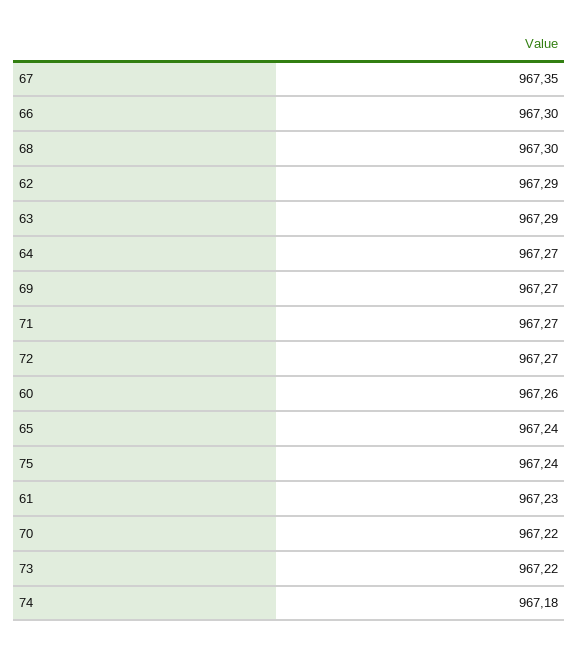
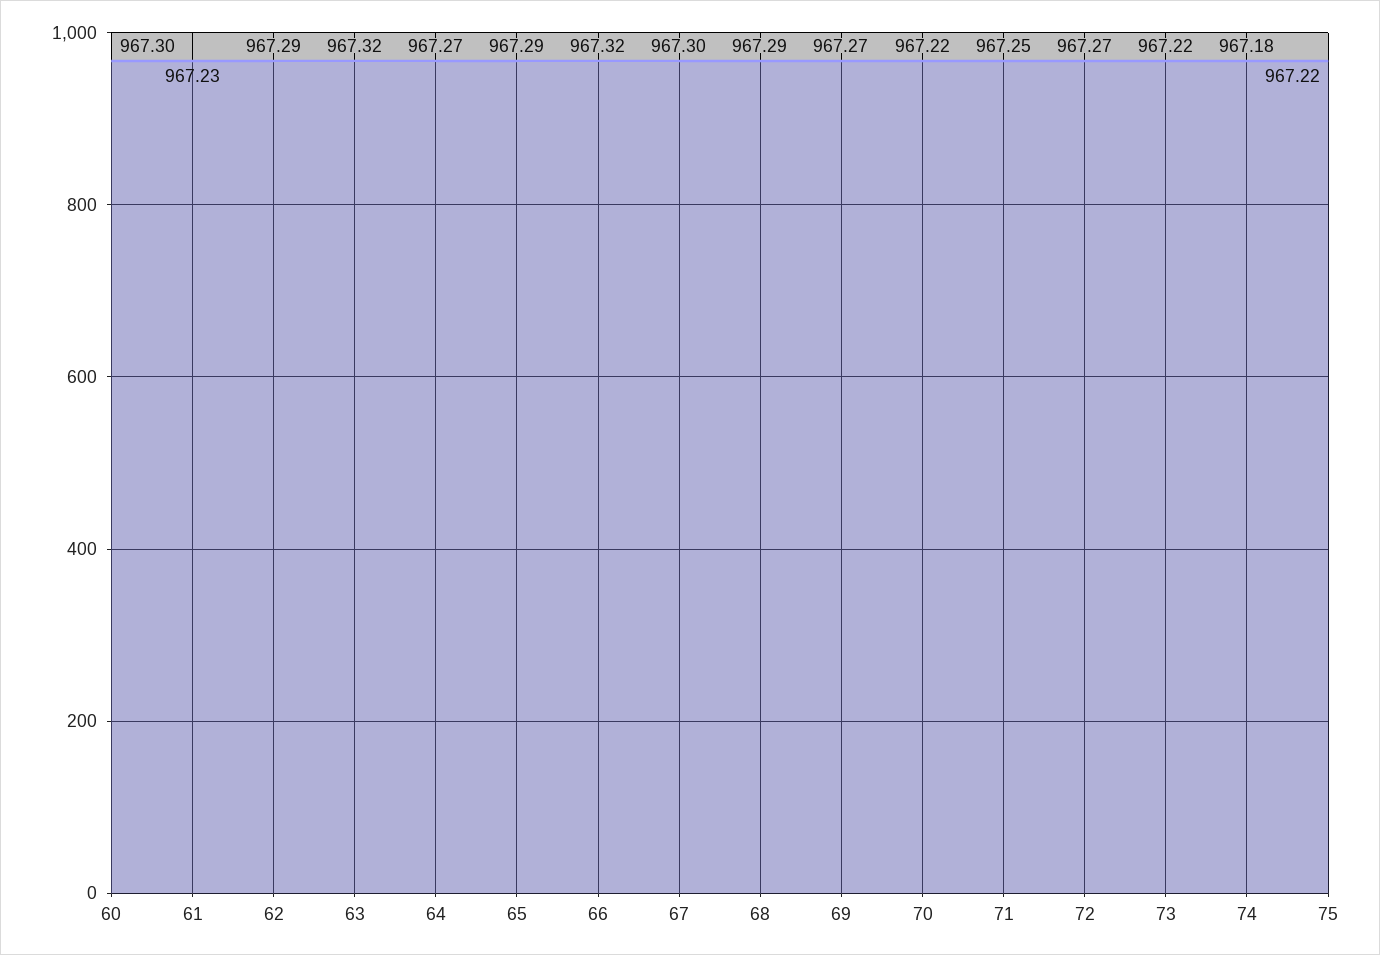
67: 967.35 -> 967.3
66: 967.3 -> 967.32
68: 967.3 -> 967.29
63: 967.29 -> 967.32
71: 967.27 -> 967.25
60: 967.26 -> 967.3
65: 967.24 -> 967.29
75: 967.24 -> 967.22

